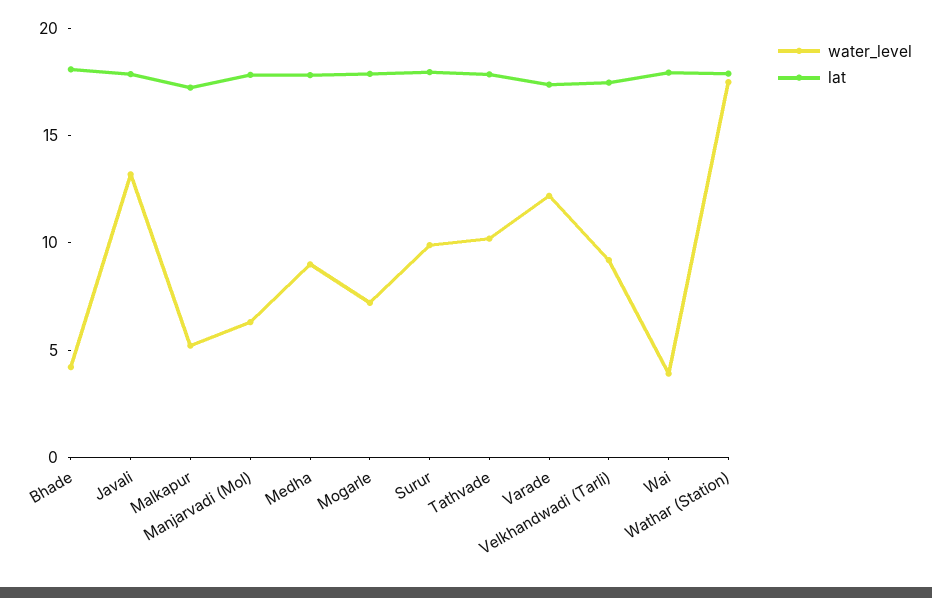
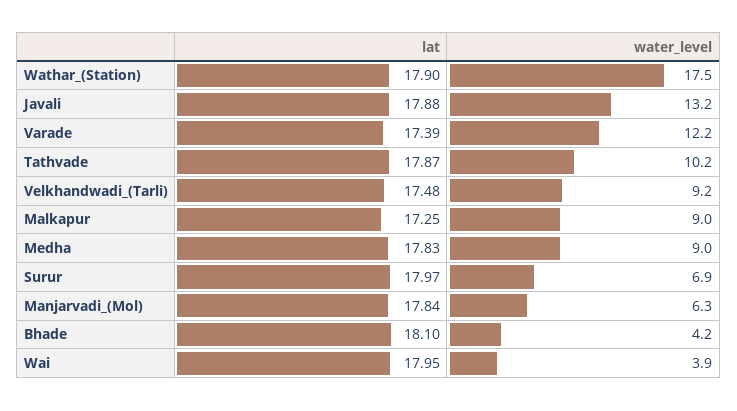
water_level, Malkapur: 5 -> 9
water_level, Mogarle: 7 -> none
lat, Mogarle: 18 -> none
water_level, Surur: 10 -> 6.9

